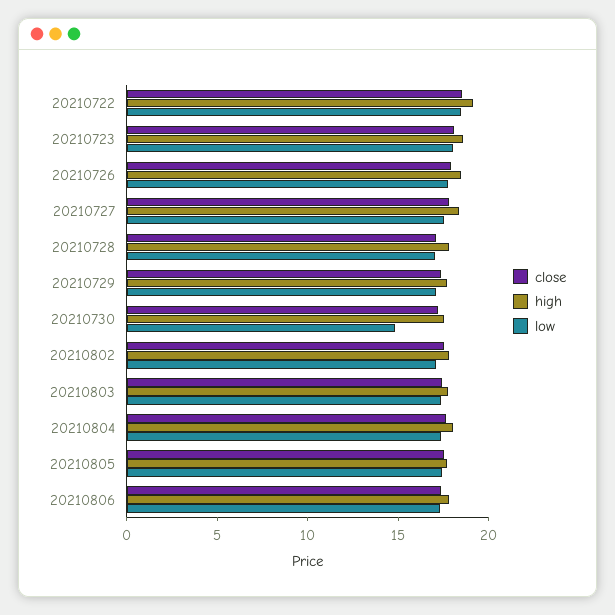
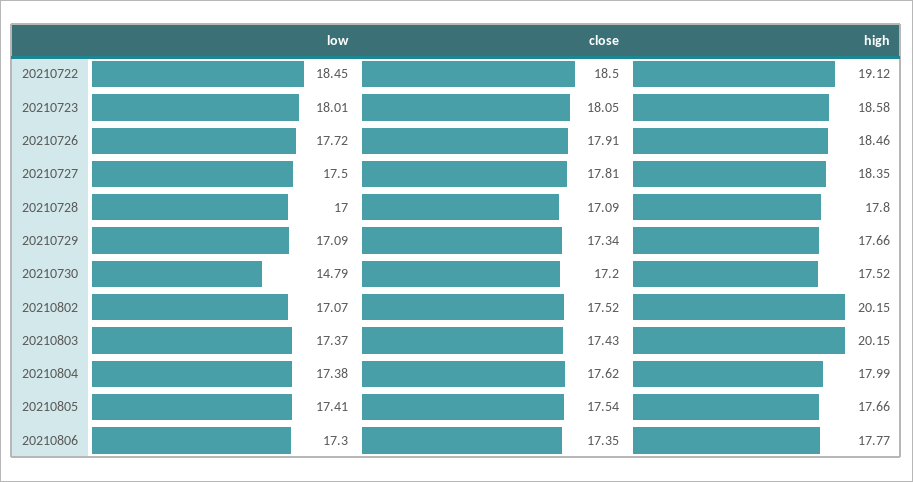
high, 20210802: 18 -> 20.15
high, 20210803: 18 -> 20.15

